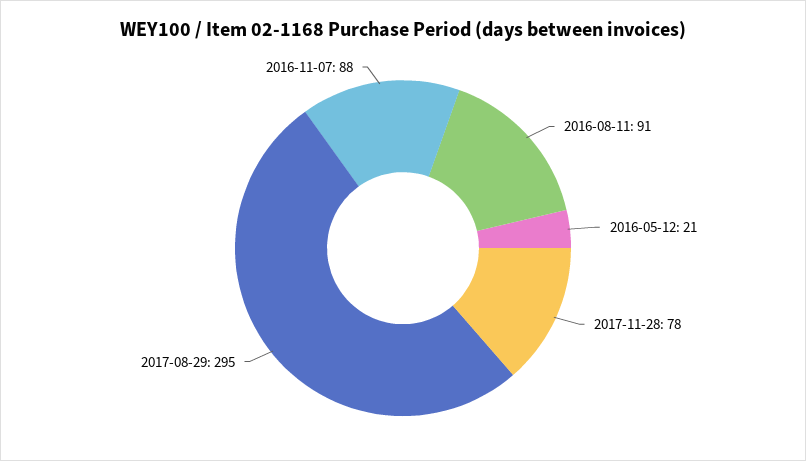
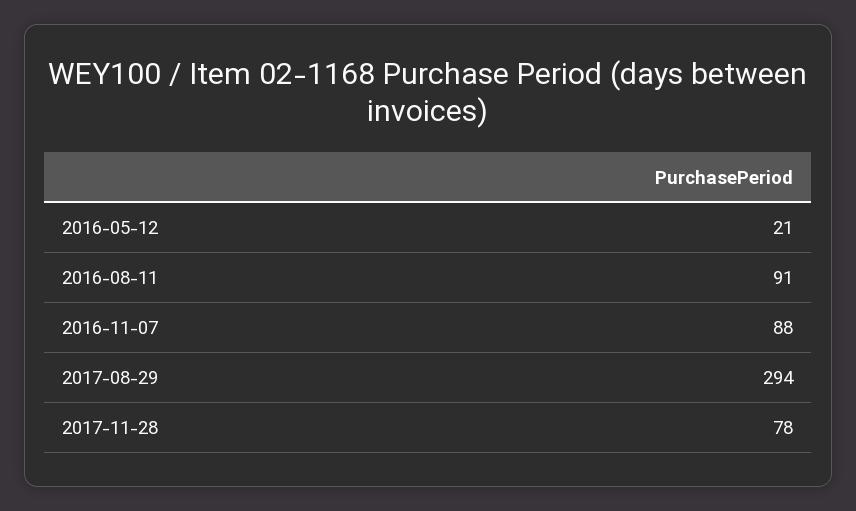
2017-08-29: 295 -> 294

